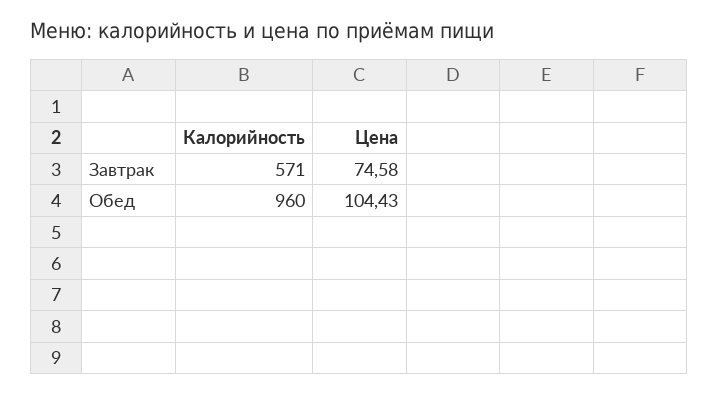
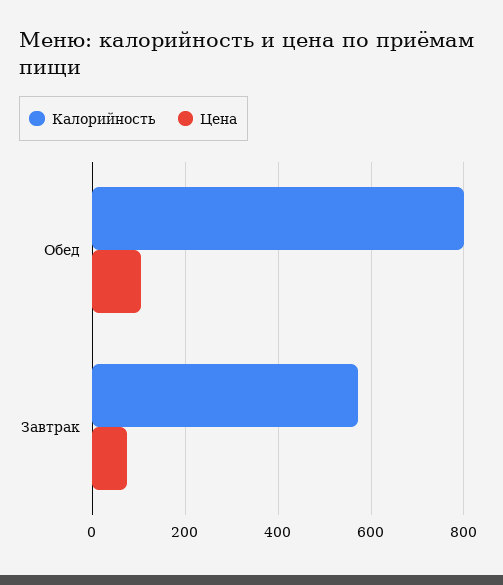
Калорийность, Обед: 960 -> 800

